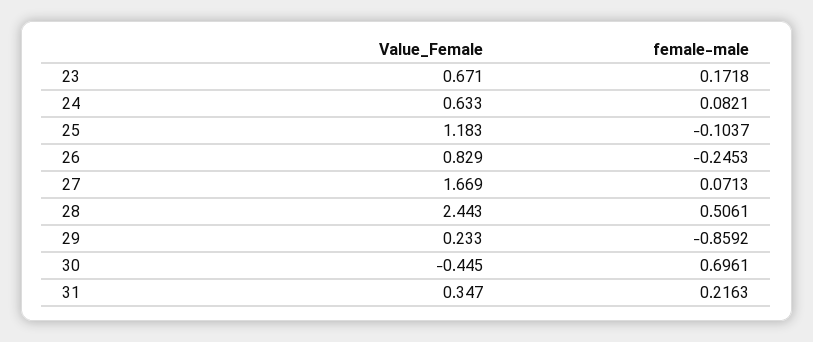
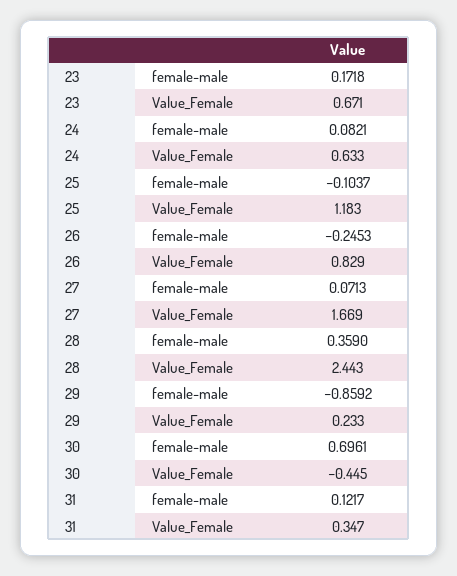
female-male, 28: 0.5061 -> 0.359
female-male, 31: 0.2163 -> 0.1217

